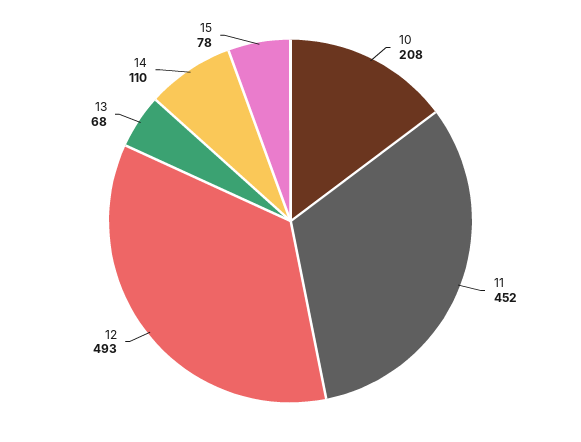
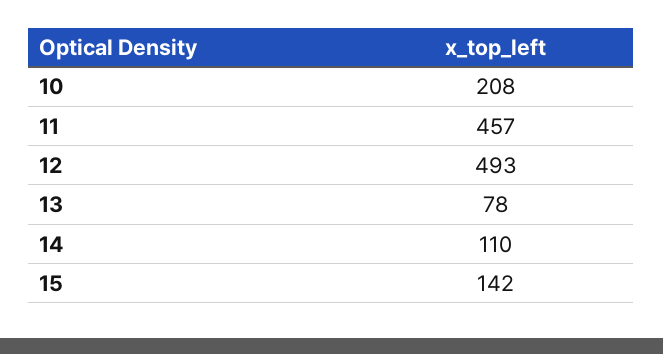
11: 452 -> 457
13: 68 -> 78
15: 78 -> 142

